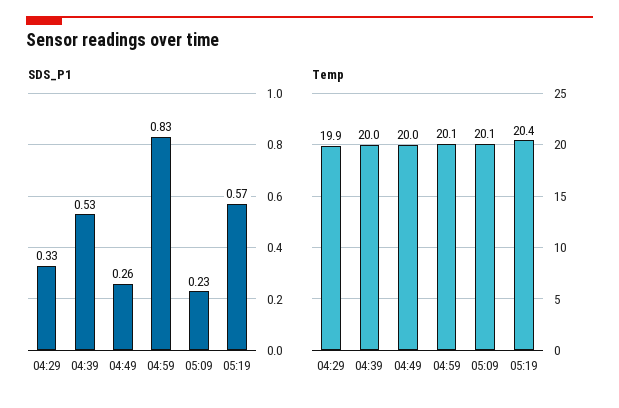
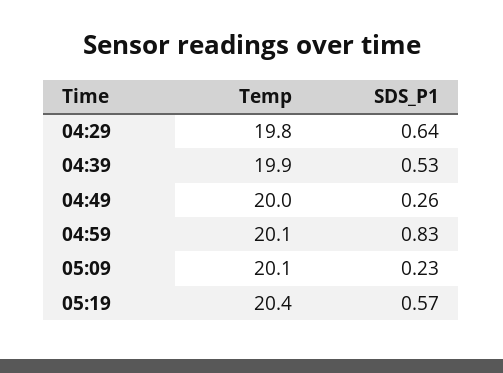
SDS_P1, 04:29: 0.33 -> 0.64
Temp, 04:29: 19.9 -> 19.8
Temp, 04:39: 20 -> 19.9

